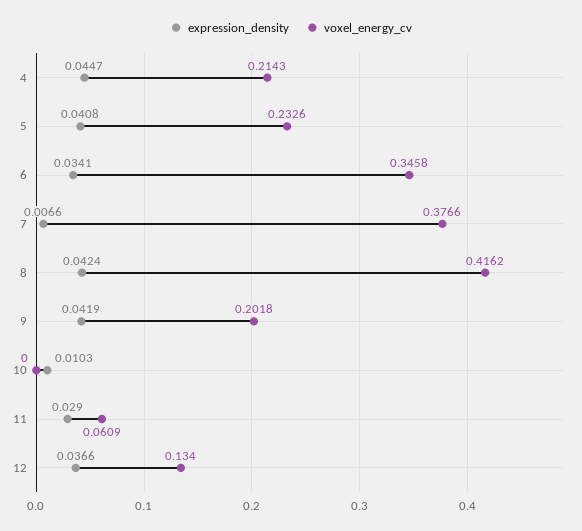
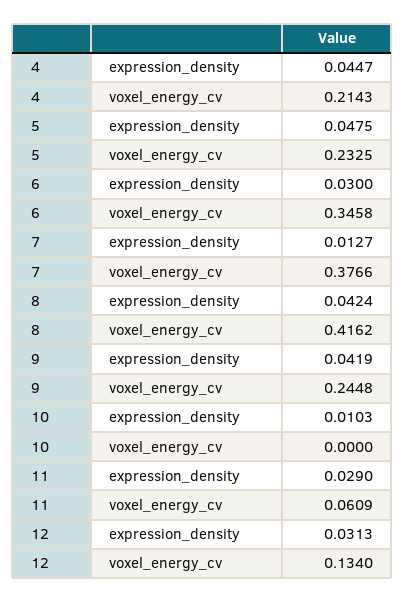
expression_density, 5: 0.0408 -> 0.0475
voxel_energy_cv, 5: 0.2326 -> 0.2325
expression_density, 6: 0.0341 -> 0.03
expression_density, 7: 0.0066 -> 0.0127
voxel_energy_cv, 9: 0.2018 -> 0.2448
expression_density, 12: 0.0366 -> 0.0313

